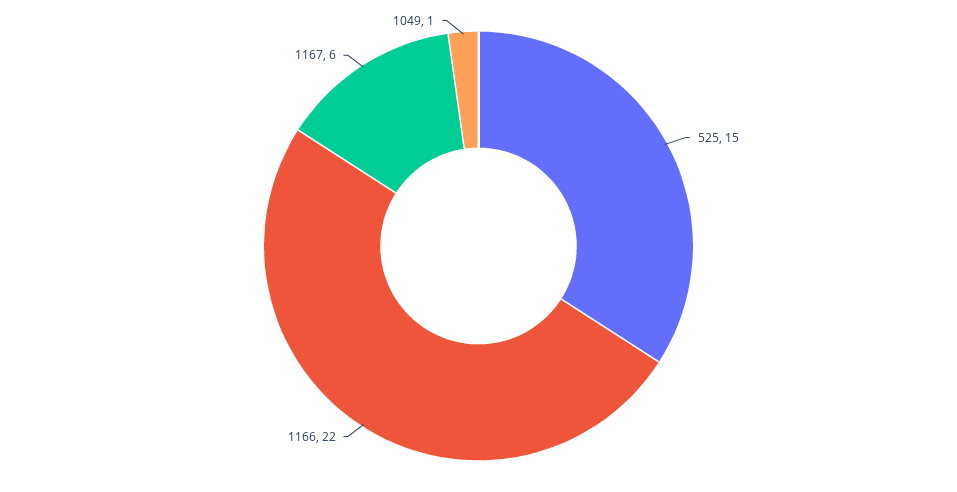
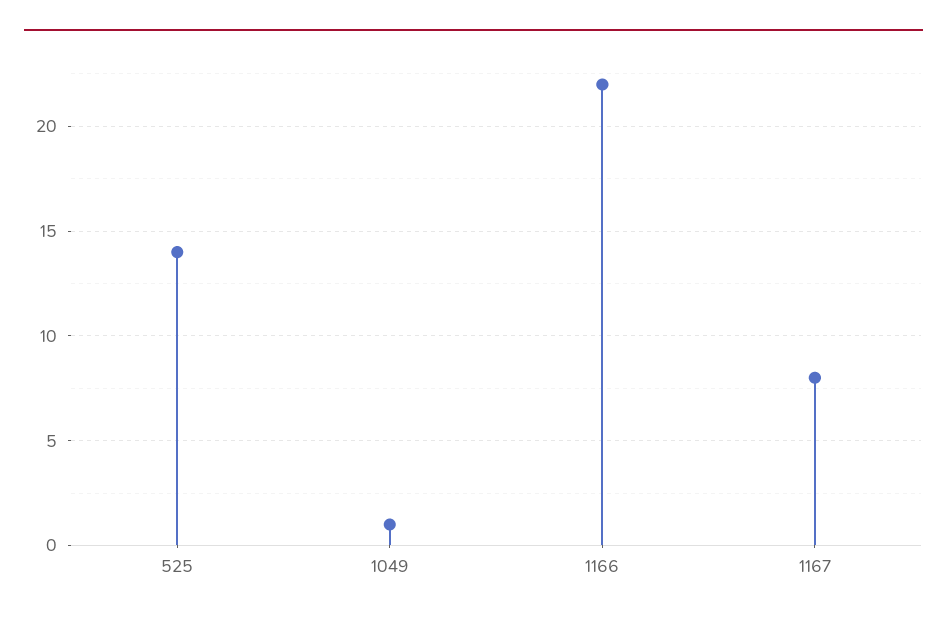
525: 15 -> 14
1167: 6 -> 8

